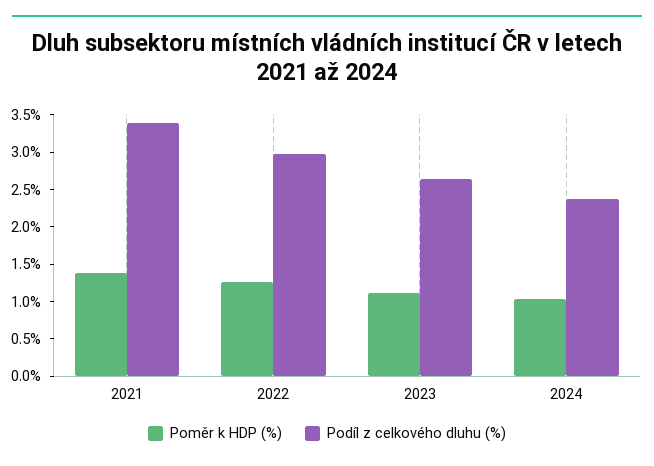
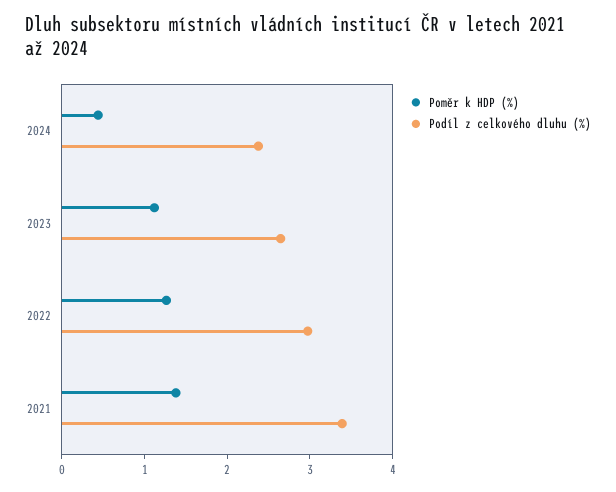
Poměr k HDP (%), 2024: 1 -> 0.4

